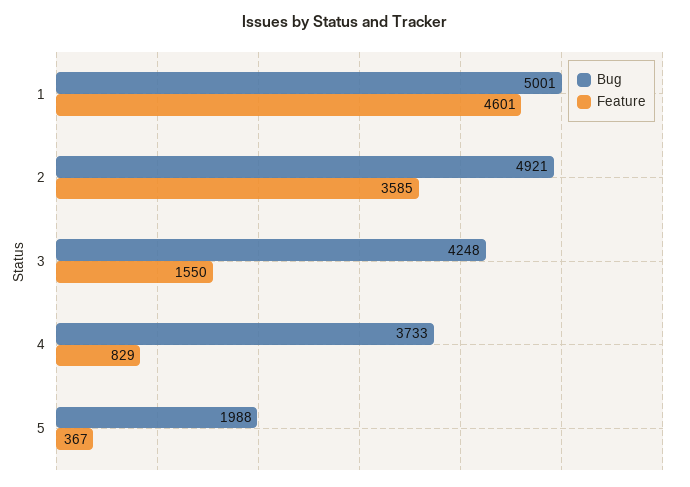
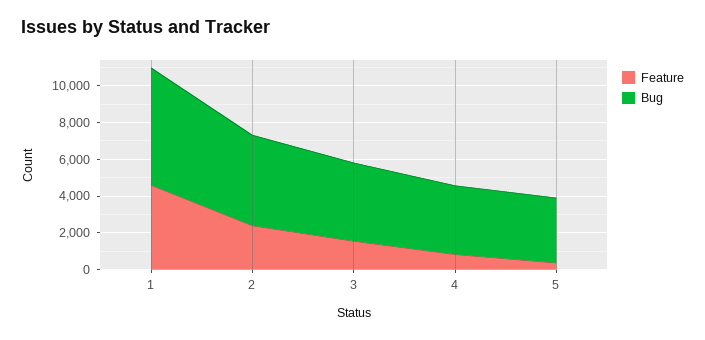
Bug, 1: 5001 -> 6500
Feature, 2: 3585 -> 2500
Bug, 5: 1988 -> 3500

